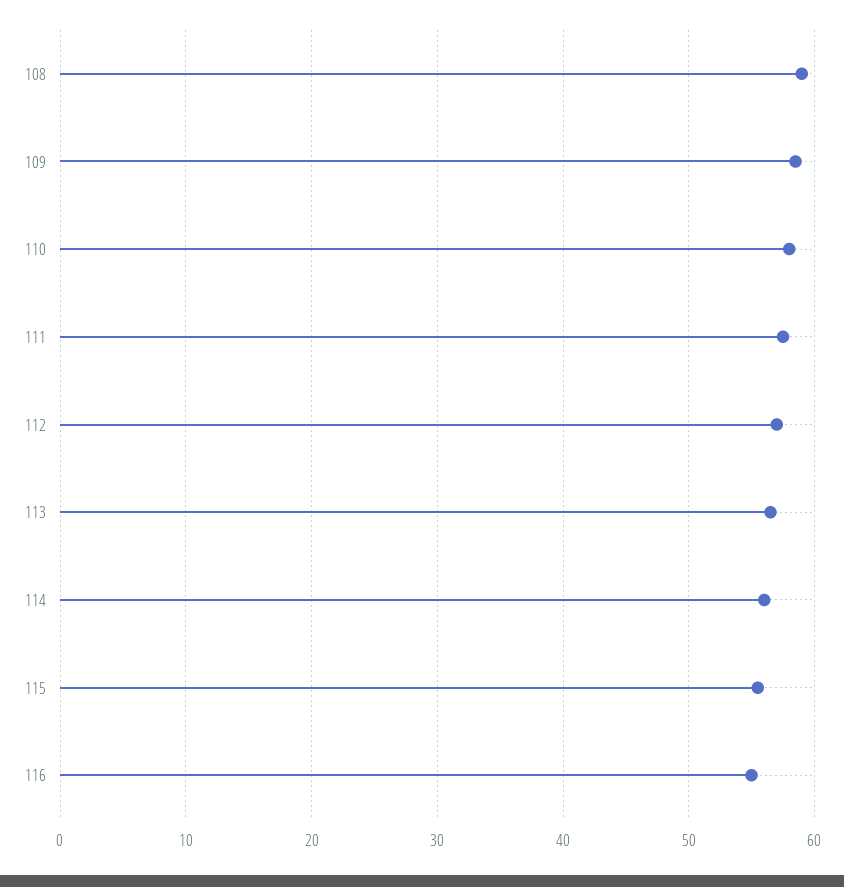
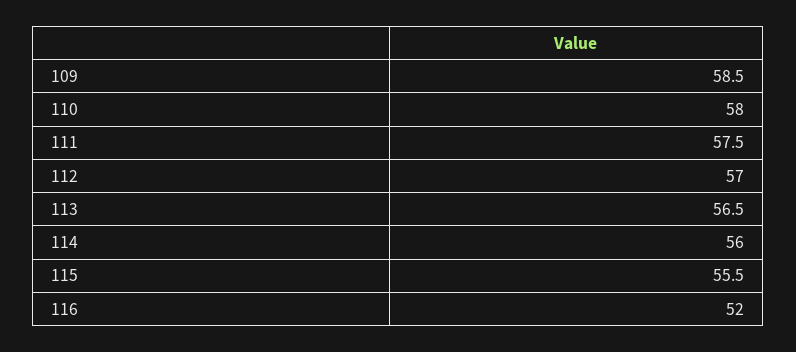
108: 59 -> none
116: 55 -> 52

